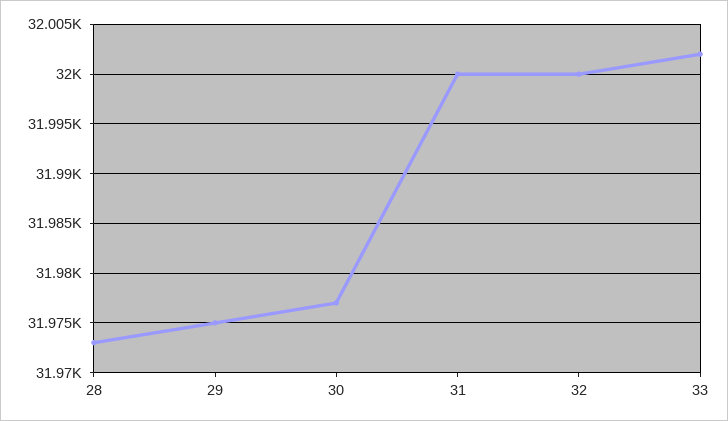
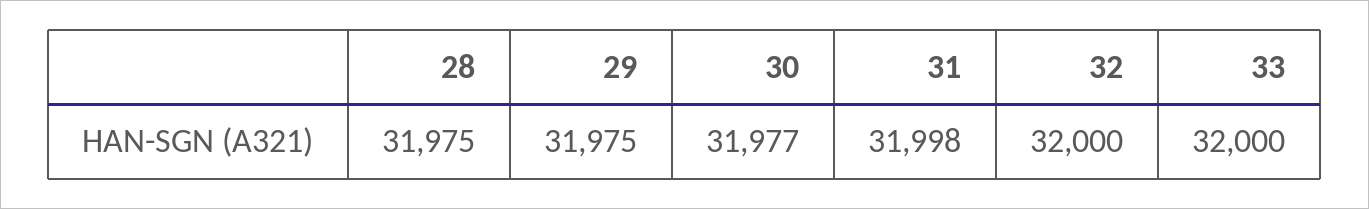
28: 31973 -> 31975
31: 32000 -> 31998
33: 32002 -> 32000

